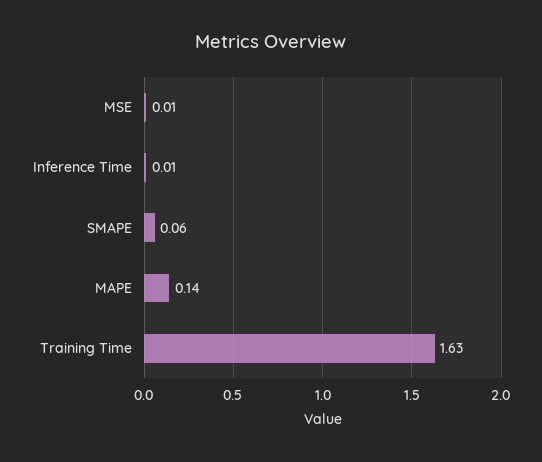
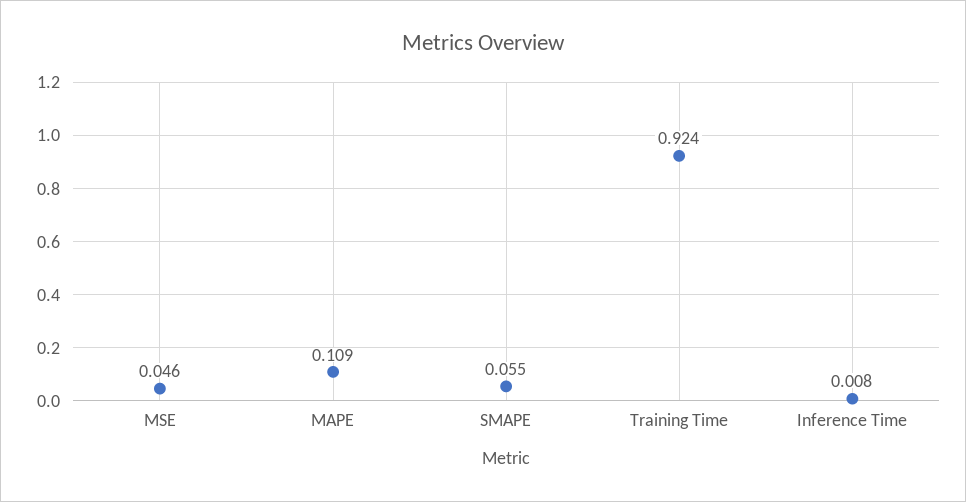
MSE: 0.01 -> 0.046
MAPE: 0.14 -> 0.109
Training Time: 1.63 -> 0.924

